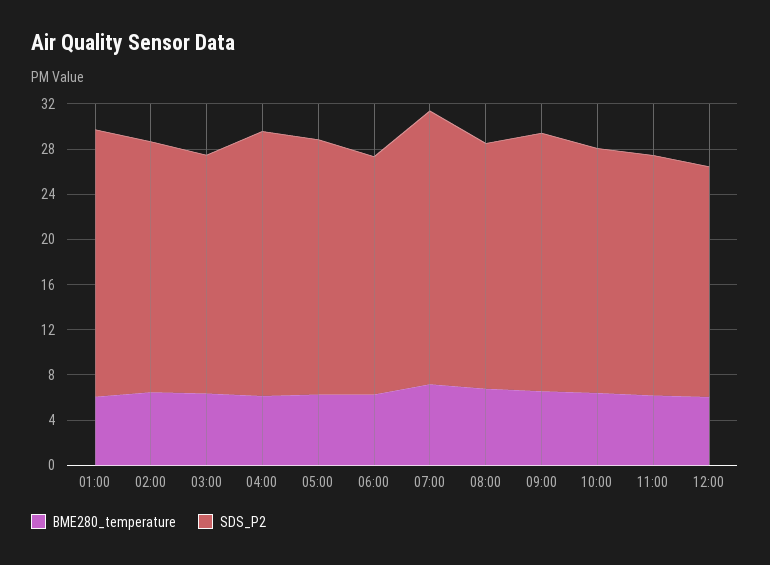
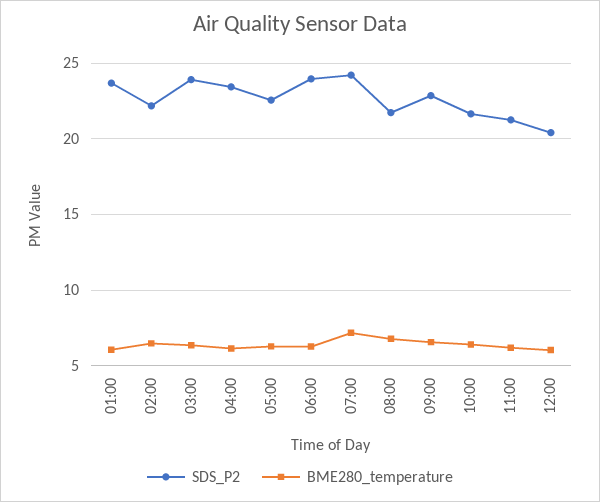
SDS_P2, 03:00: 21 -> 24
SDS_P2, 06:00: 21 -> 24

